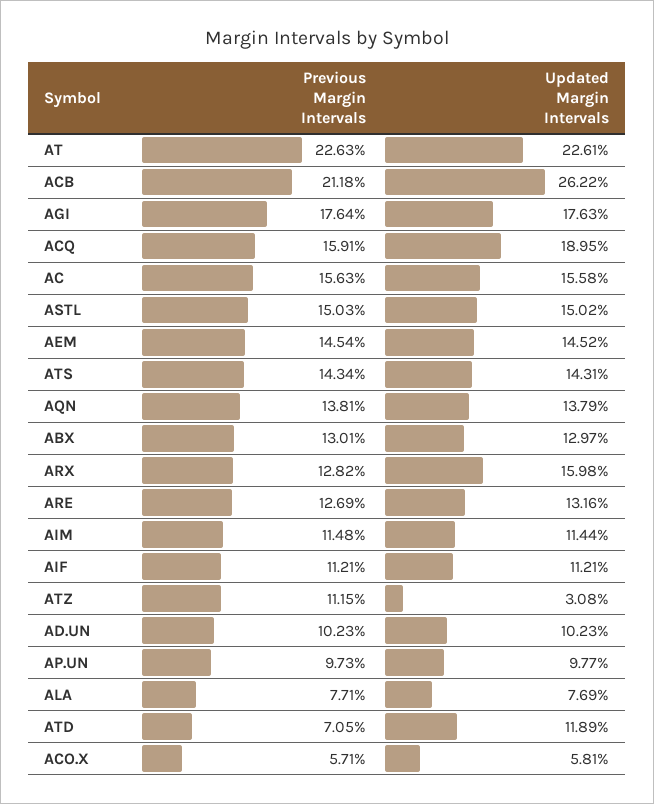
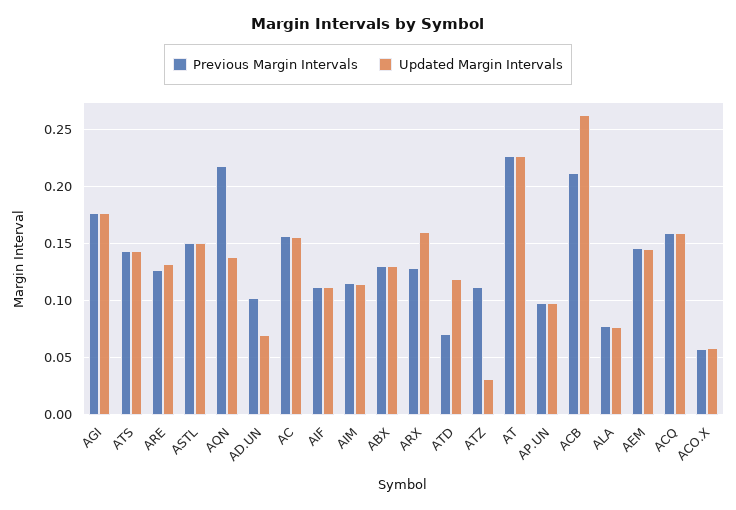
Updated Margin Intervals, ACQ: 0.1895 -> 0.16
Previous Margin Intervals, AQN: 0.1381 -> 0.22
Updated Margin Intervals, AD.UN: 0.1023 -> 0.07

